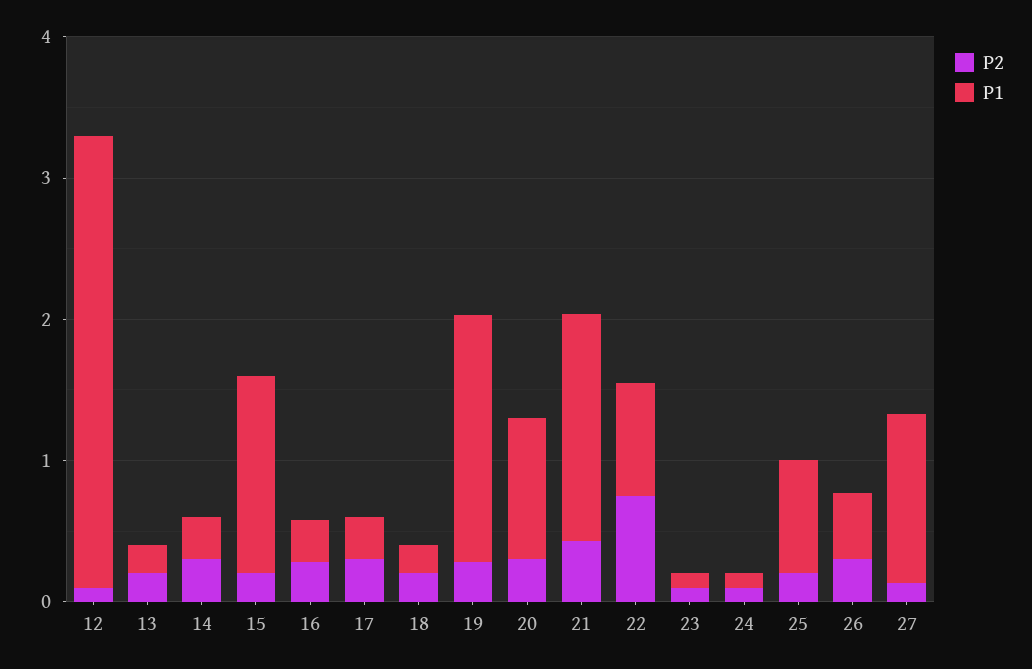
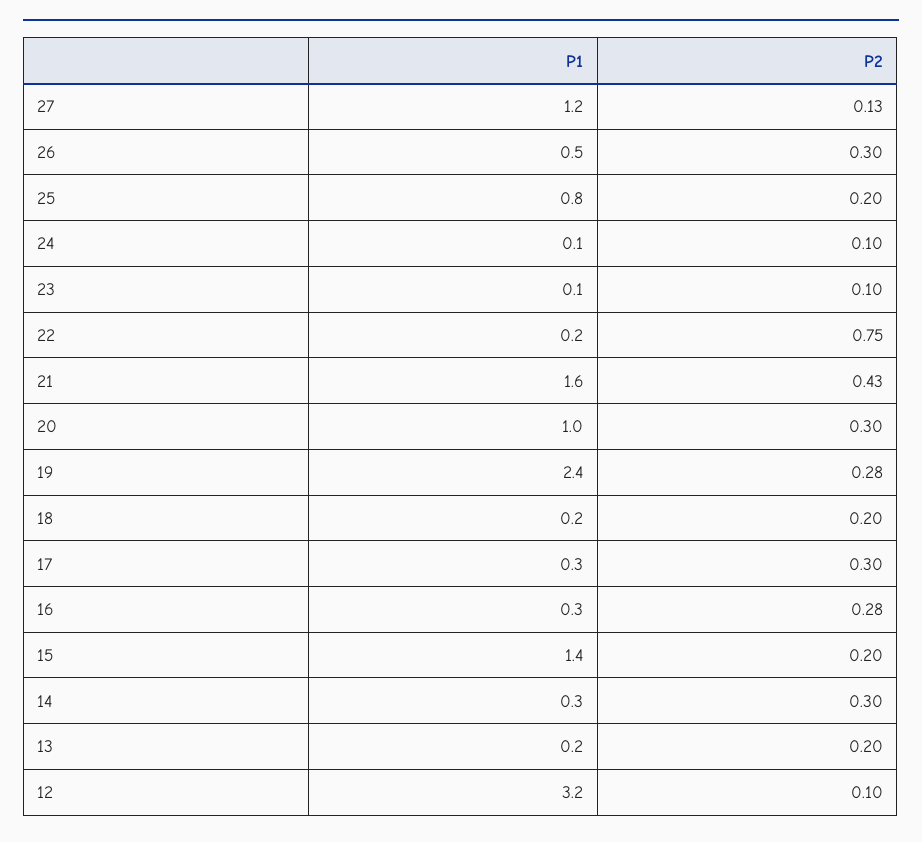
P1, 19: 1.8 -> 2.4
P1, 22: 0.8 -> 0.2

